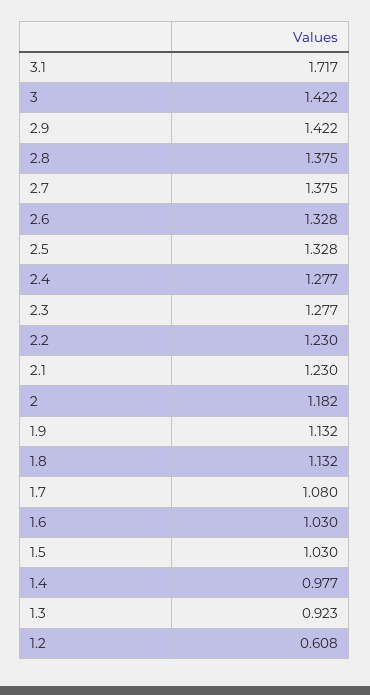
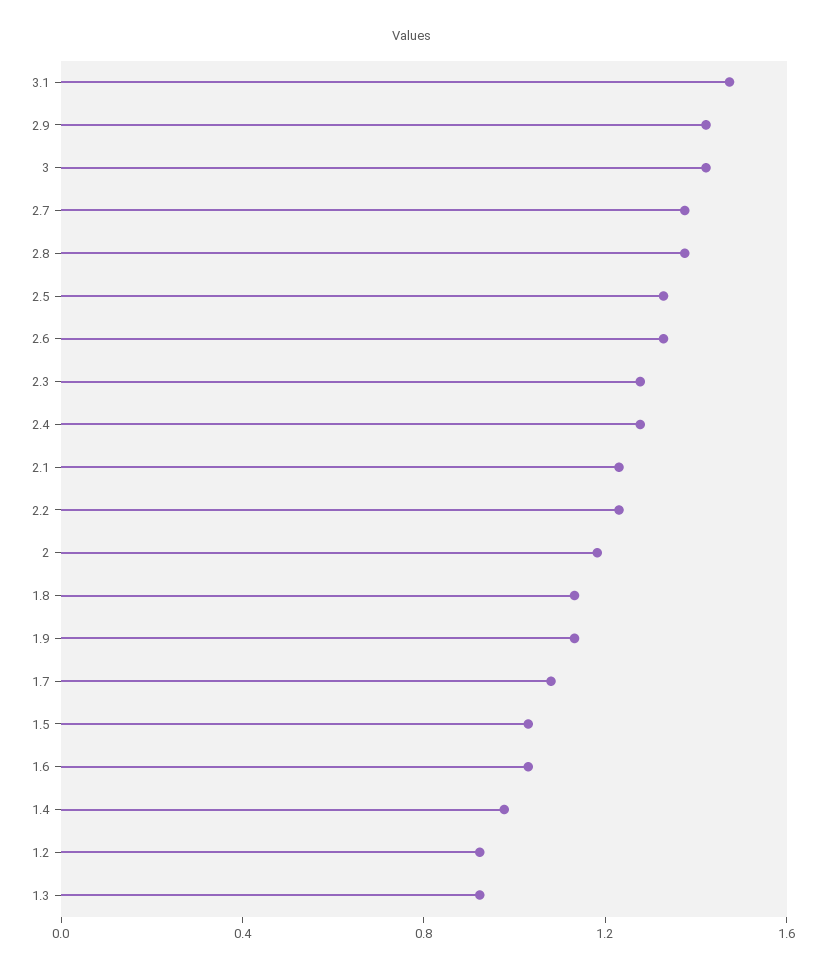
3.1: 1.717 -> 1.5
1.2: 0.608 -> 0.9

